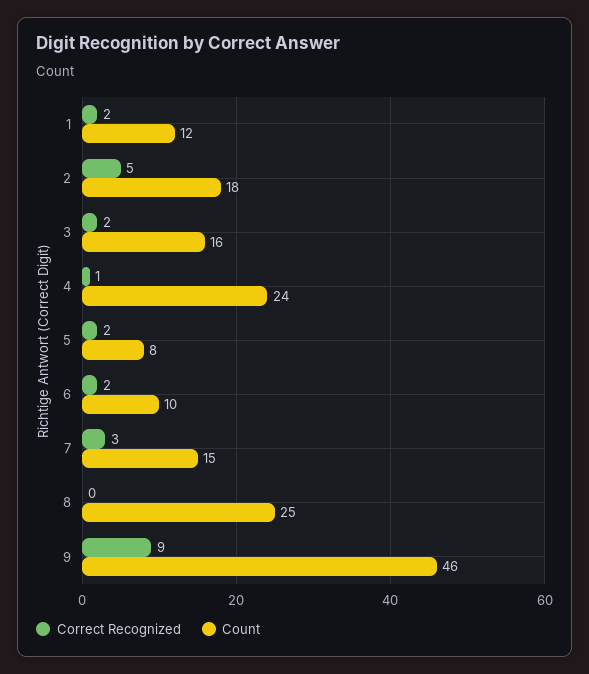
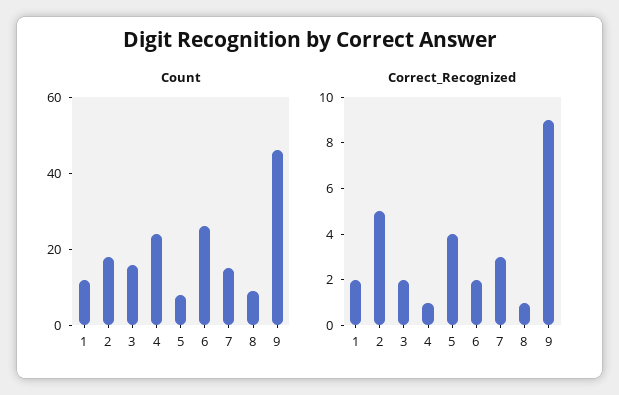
Correct Recognized, 5: 2 -> 4
Count, 6: 10 -> 25
Correct Recognized, 8: 0 -> 1
Count, 8: 25 -> 10

